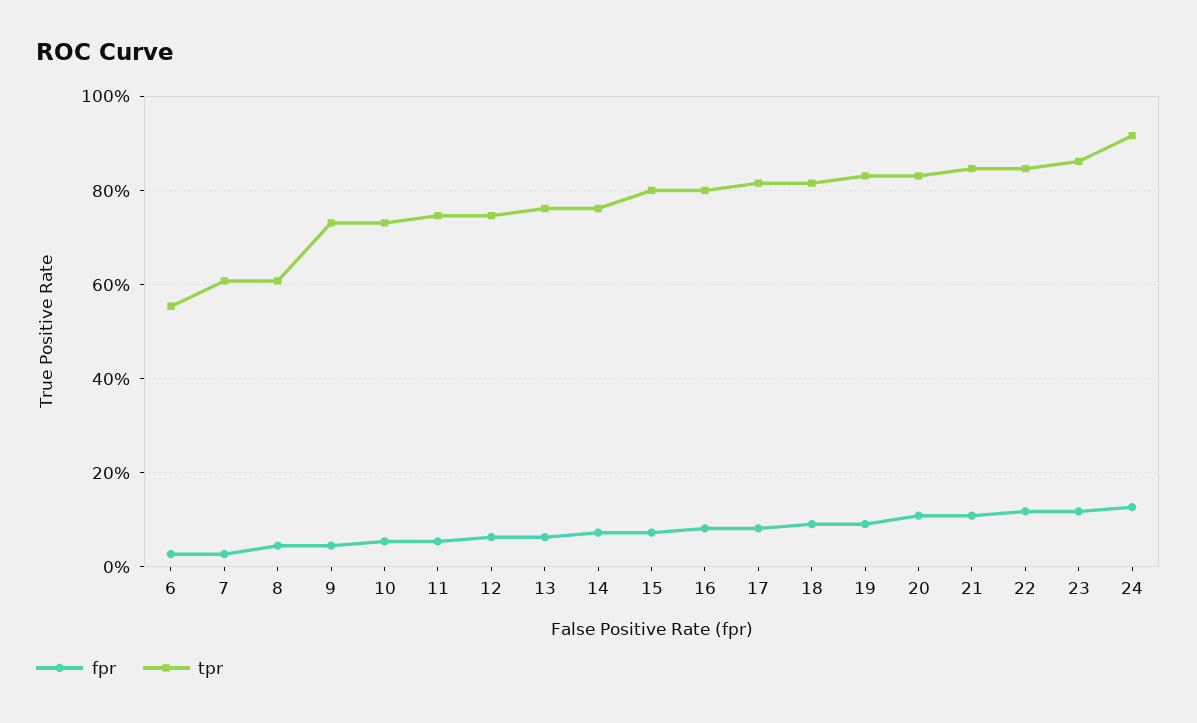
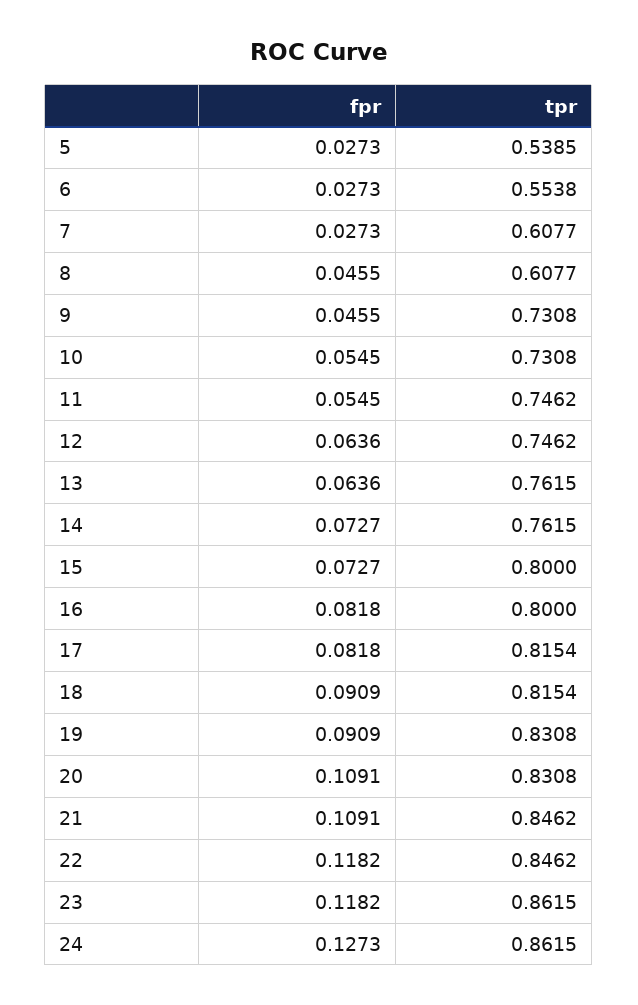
tpr, 24: 0.92 -> 0.8615
fpr, 5: none -> 0.0273
tpr, 5: none -> 0.5385

